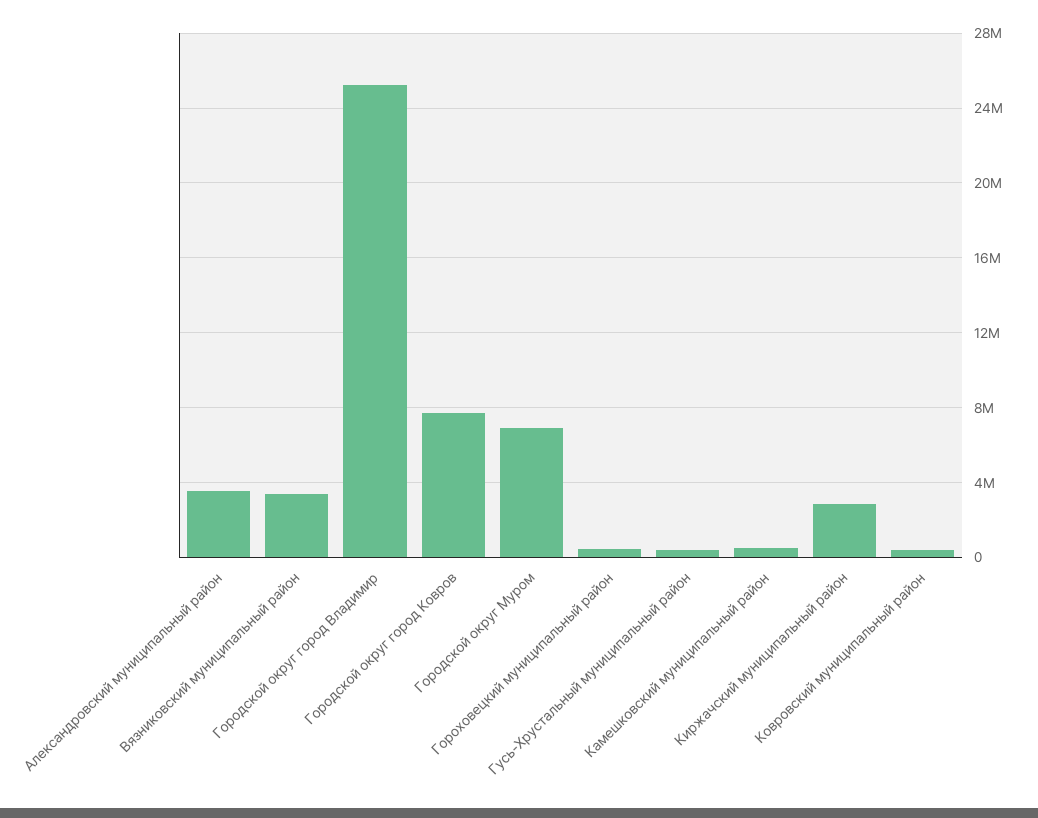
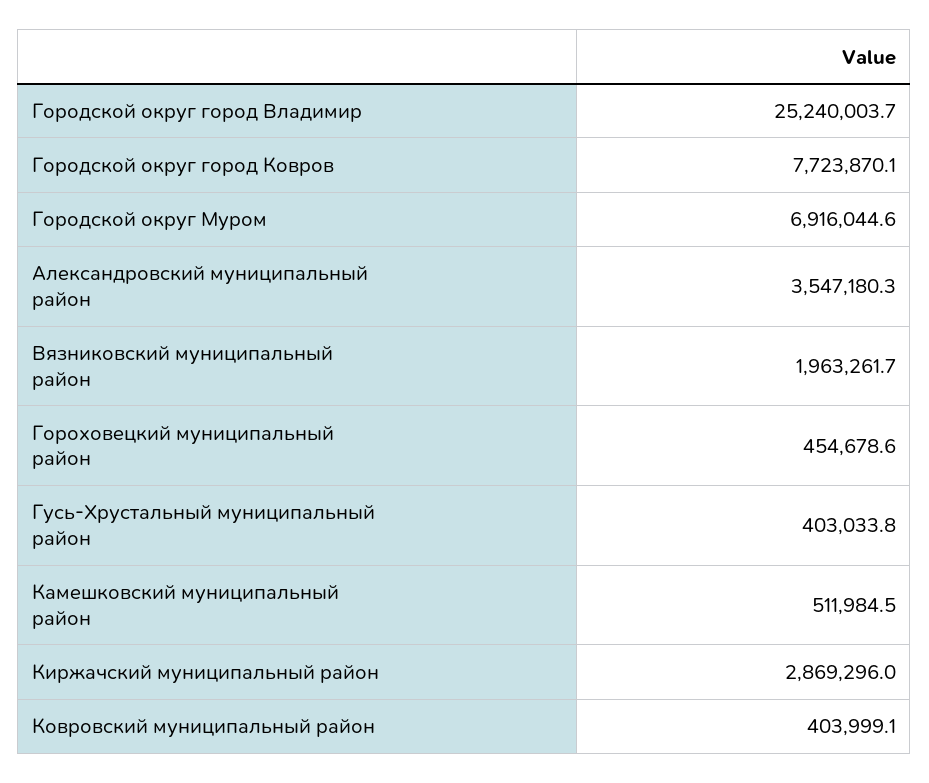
Вязниковский муниципальный район: 3500000 -> 1963261.7

